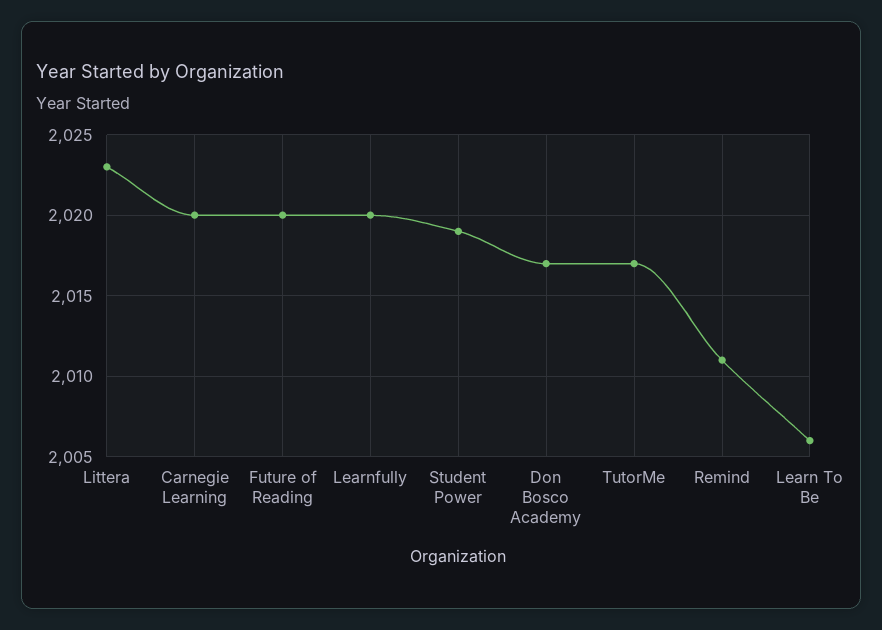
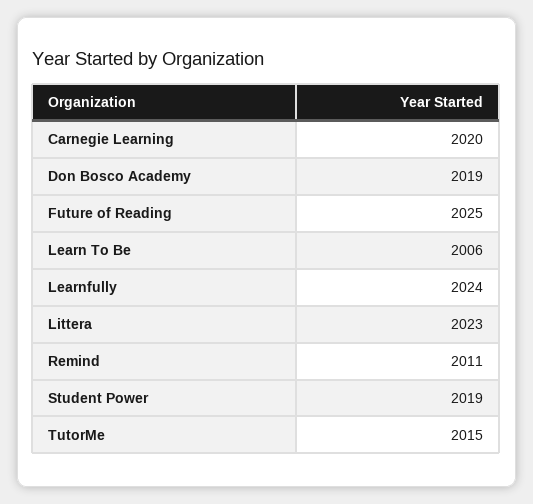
Future of Reading: 2020 -> 2025
Learnfully: 2020 -> 2024
Don Bosco Academy: 2017 -> 2019
TutorMe: 2017 -> 2015

